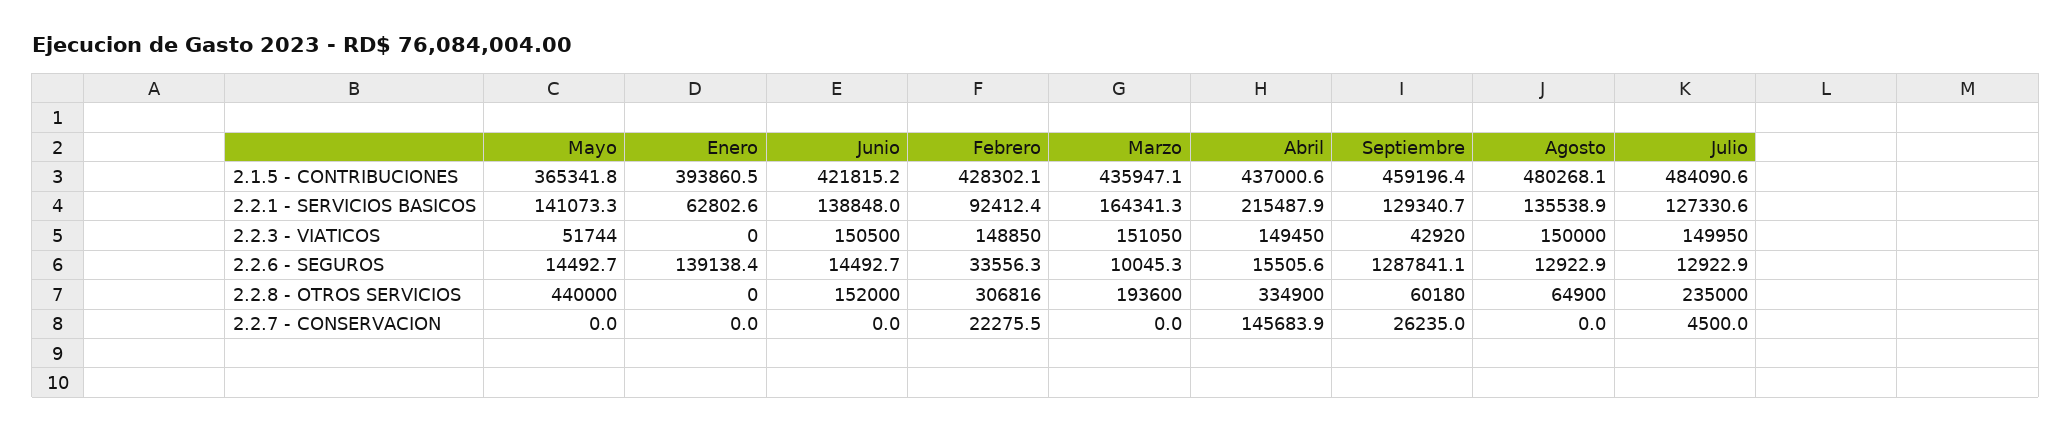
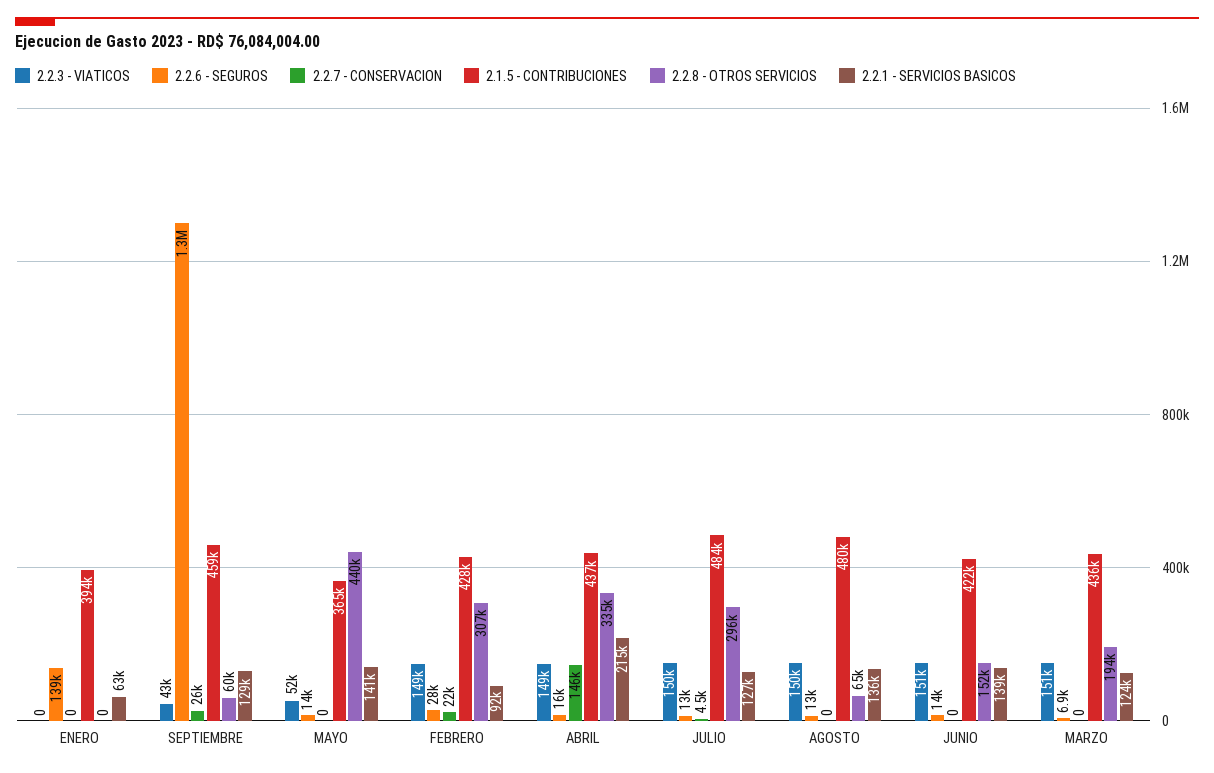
2.2.1 - SERVICIOS BASICOS, Marzo: 164341.3 -> 124000
2.2.6 - SEGUROS, Febrero: 33556.3 -> 28000
2.2.6 - SEGUROS, Marzo: 10045.3 -> 6900
2.2.8 - OTROS SERVICIOS, Julio: 235000 -> 296000

